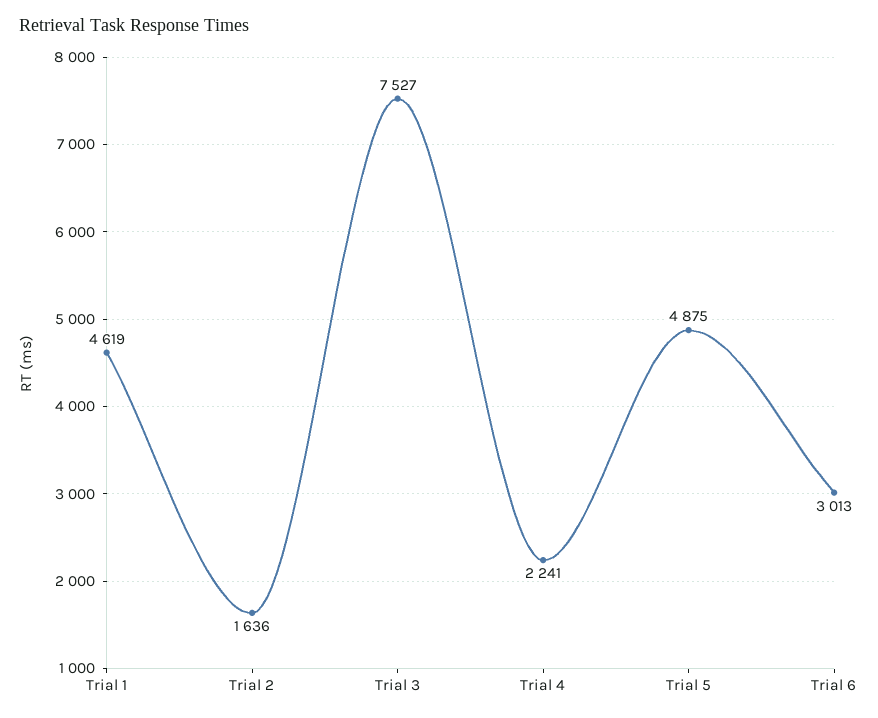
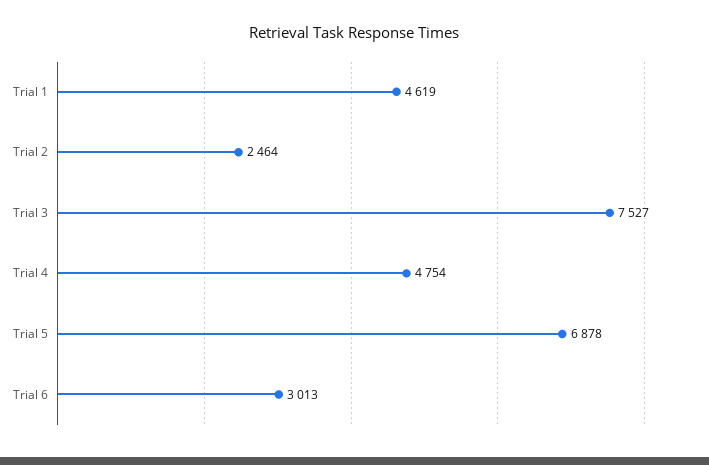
Trial 2: 1636 -> 2464
Trial 4: 2241 -> 4754
Trial 5: 4875 -> 6878

